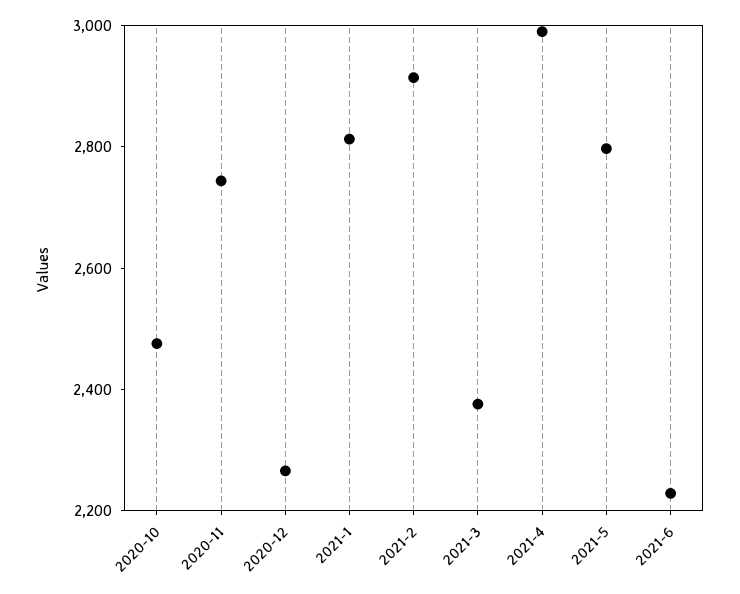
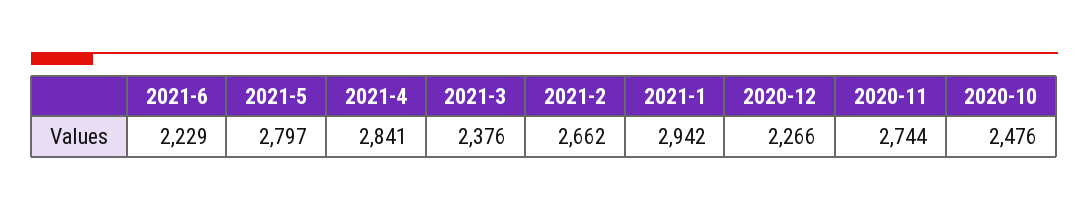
2021-1: 2800 -> 2942
2021-2: 2900 -> 2662
2021-4: 3000 -> 2841

